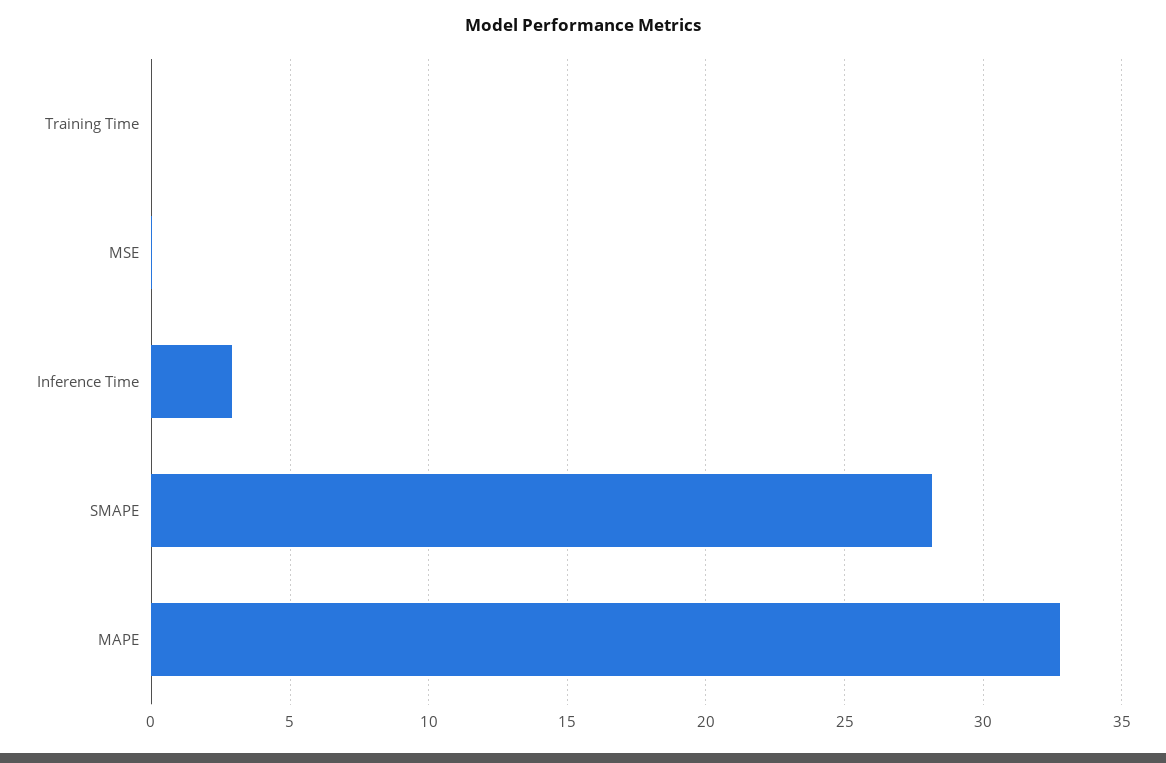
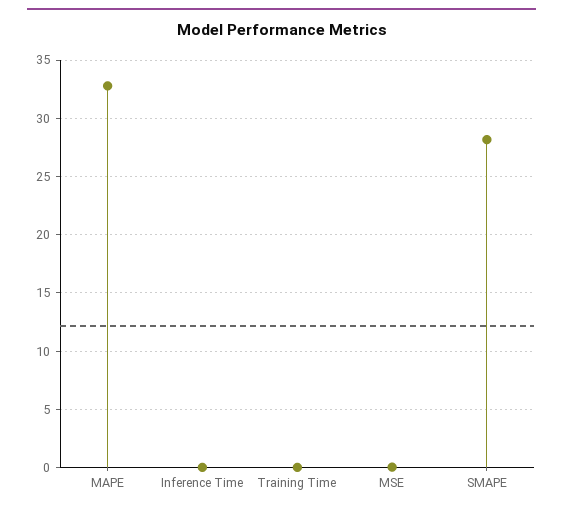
Inference Time: 3 -> 0

